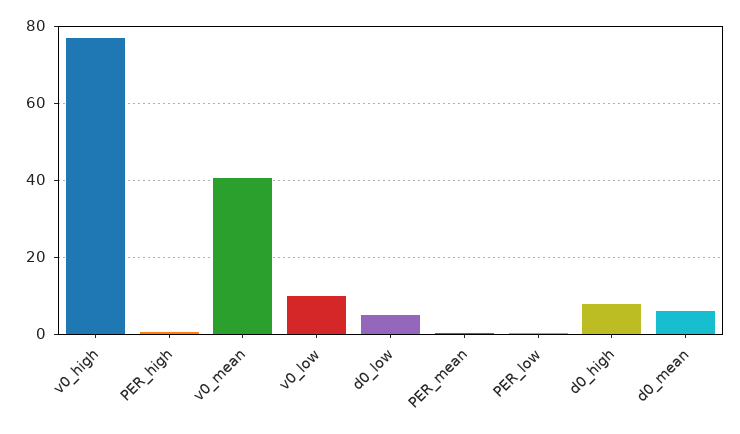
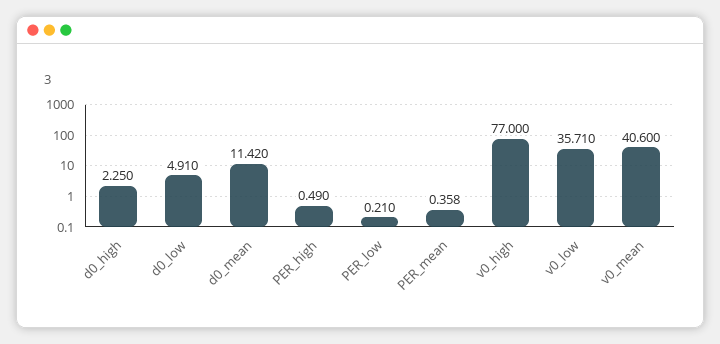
v0_low: 10 -> 35.71
d0_high: 8 -> 2.25
d0_mean: 6 -> 11.42

